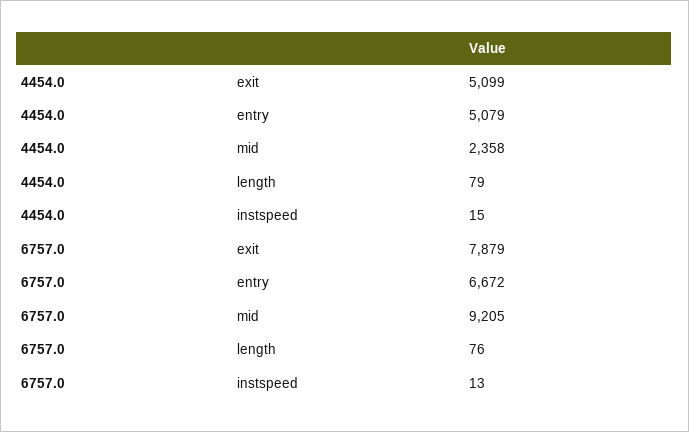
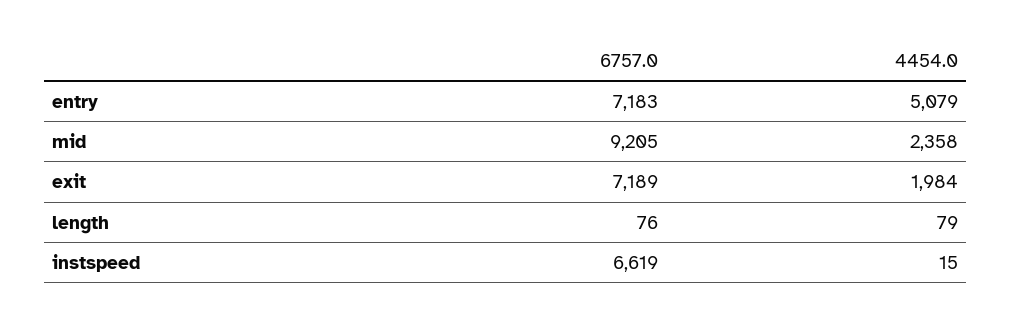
4454.0, exit: 5099 -> 1984
6757.0, exit: 7879 -> 7189
6757.0, entry: 6672 -> 7183
6757.0, instspeed: 13 -> 6619

